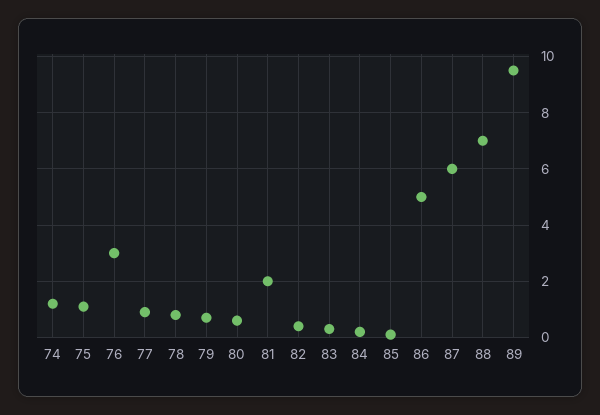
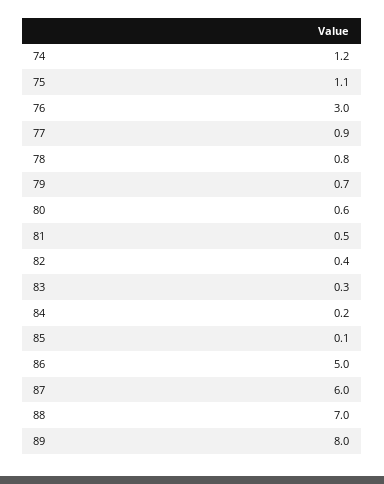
81: 2 -> 0.5
89: 9.5 -> 8

